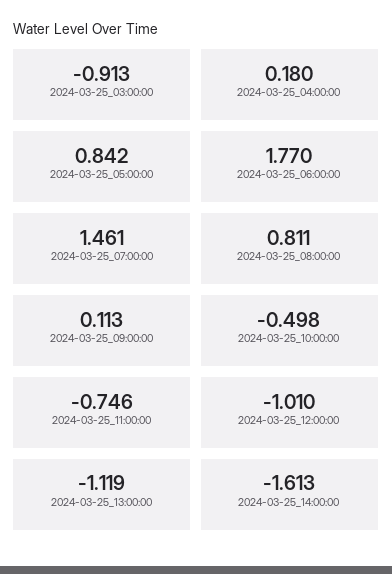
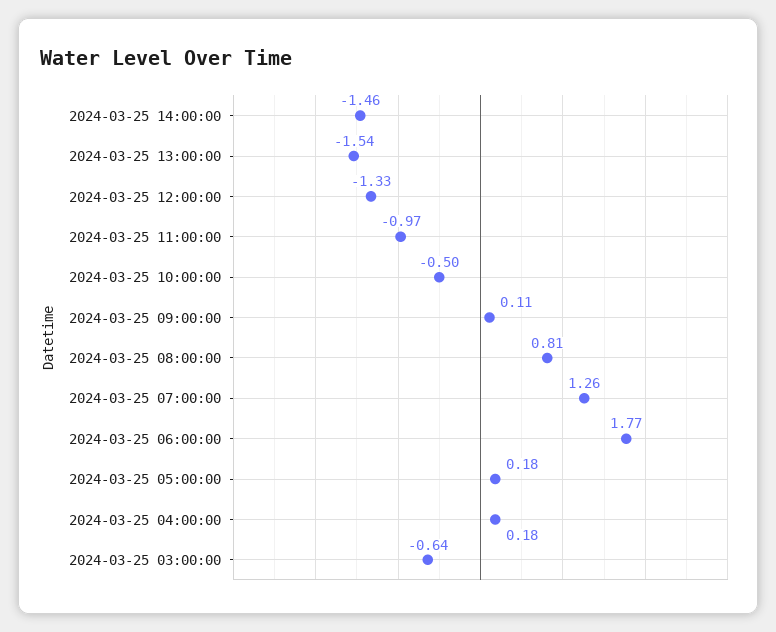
2024-03-25_03:00:00: -0.913 -> -0.64
2024-03-25_05:00:00: 0.842 -> 0.18
2024-03-25_07:00:00: 1.461 -> 1.26
2024-03-25_11:00:00: -0.746 -> -0.97
2024-03-25_12:00:00: -1.01 -> -1.33
2024-03-25_13:00:00: -1.119 -> -1.54
2024-03-25_14:00:00: -1.613 -> -1.46

